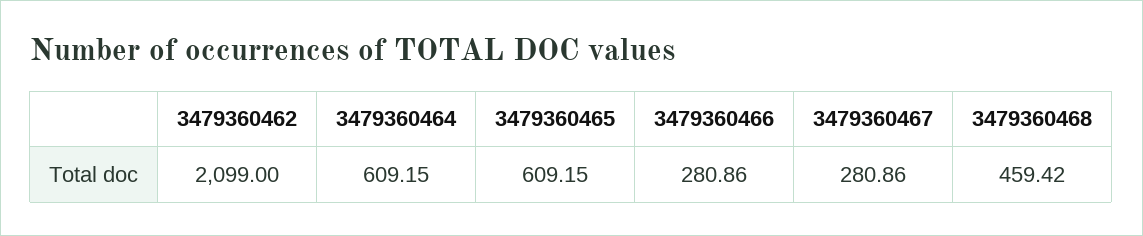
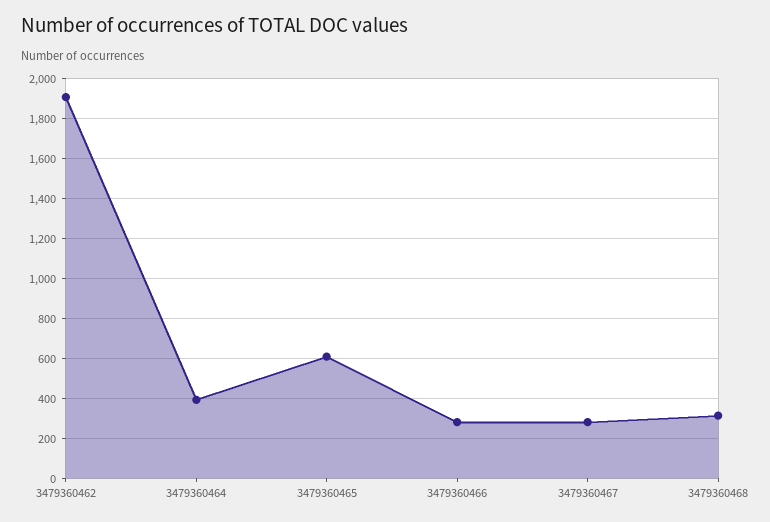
3479360462: 2099 -> 1900
3479360464: 609.15 -> 400
3479360468: 459.42 -> 300

